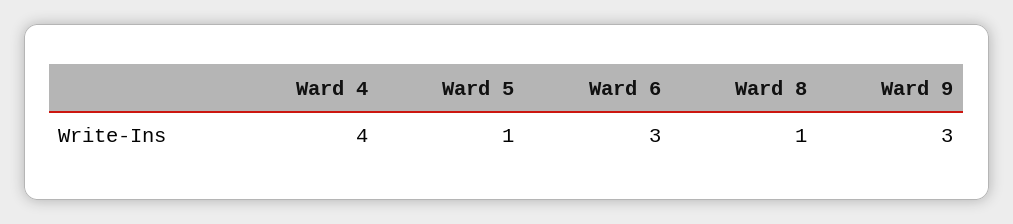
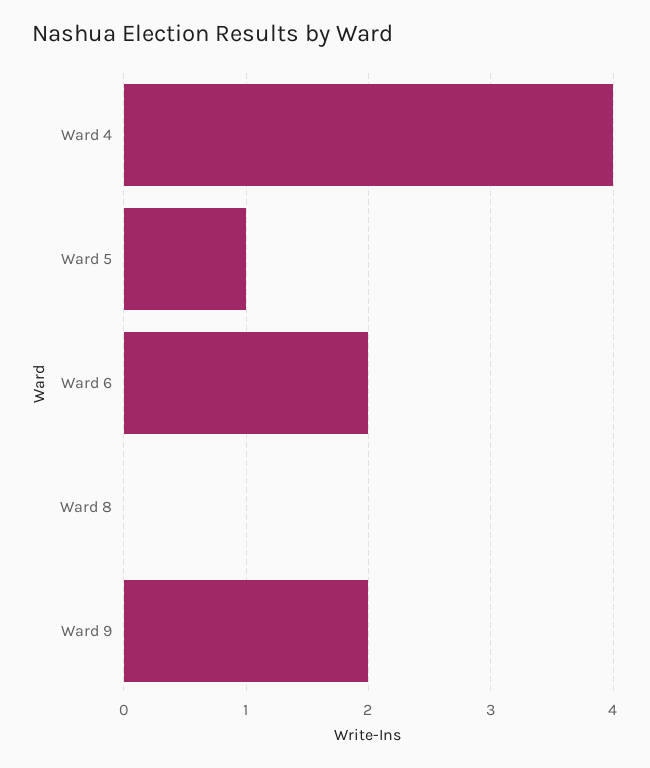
Ward 6: 3 -> 2
Ward 8: 1 -> 0
Ward 9: 3 -> 2

